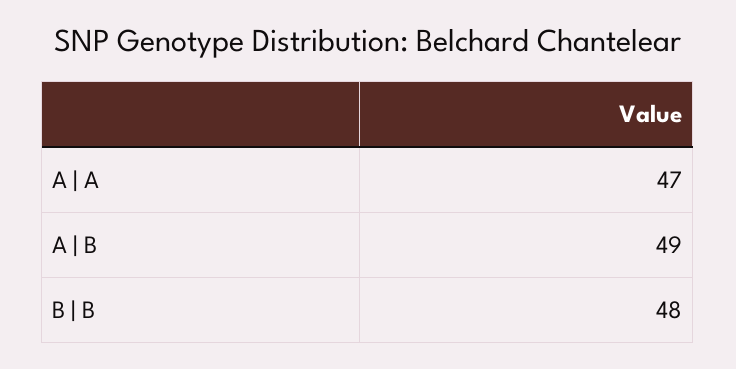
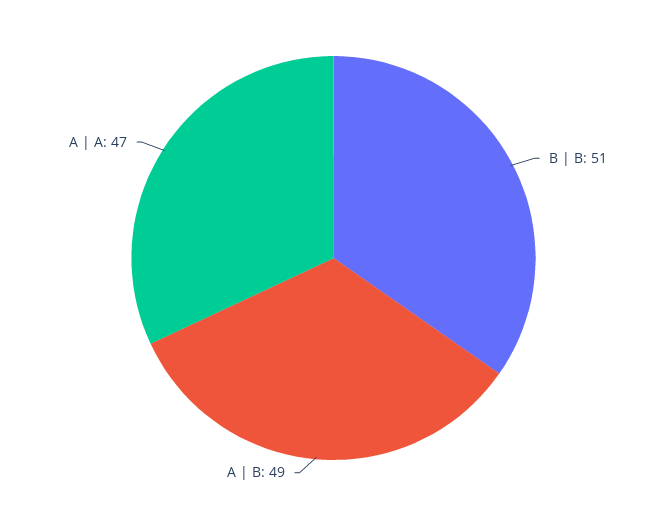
B | B: 48 -> 51

